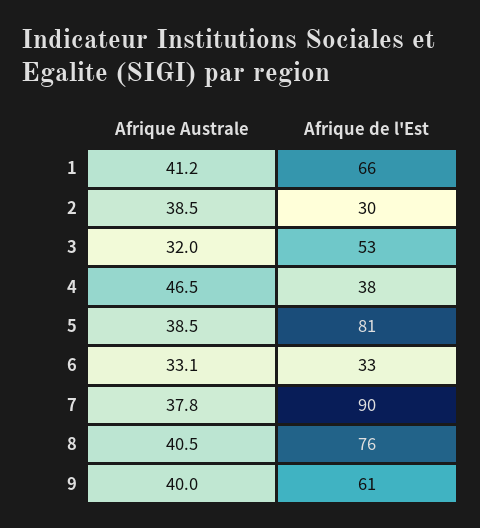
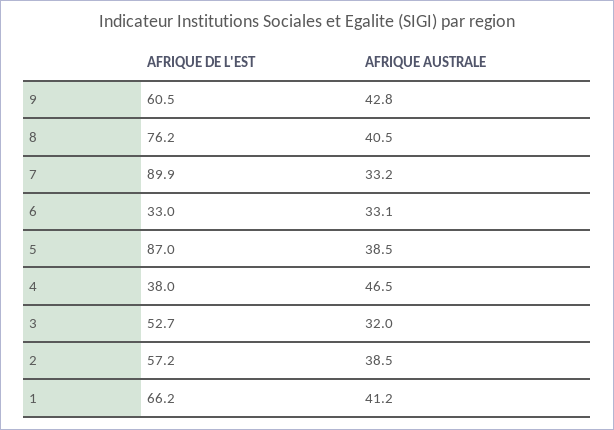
Afrique de l'Est, 2: 30 -> 57.2
Afrique de l'Est, 5: 81 -> 87
Afrique Australe, 7: 37.8 -> 33.2
Afrique Australe, 9: 40 -> 42.8

